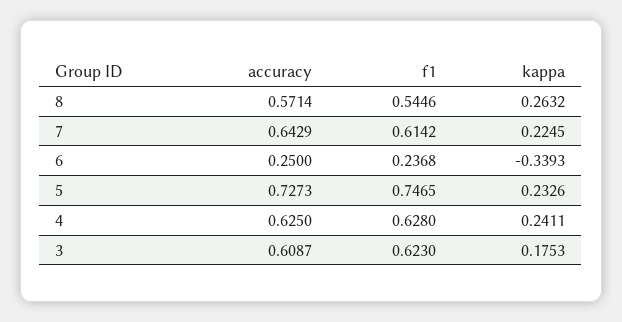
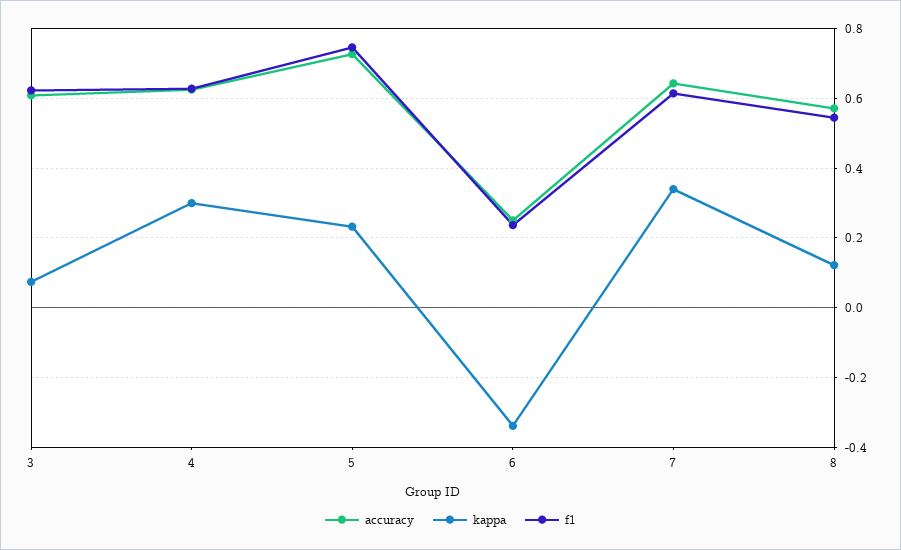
kappa, 8: 0.2632 -> 0.12
kappa, 7: 0.2245 -> 0.34
kappa, 4: 0.2411 -> 0.3
kappa, 3: 0.1753 -> 0.08

